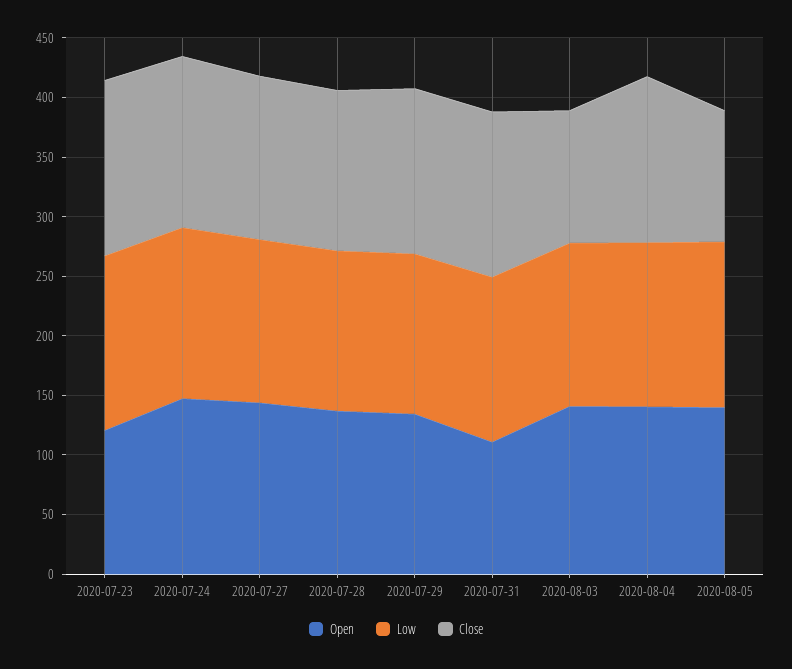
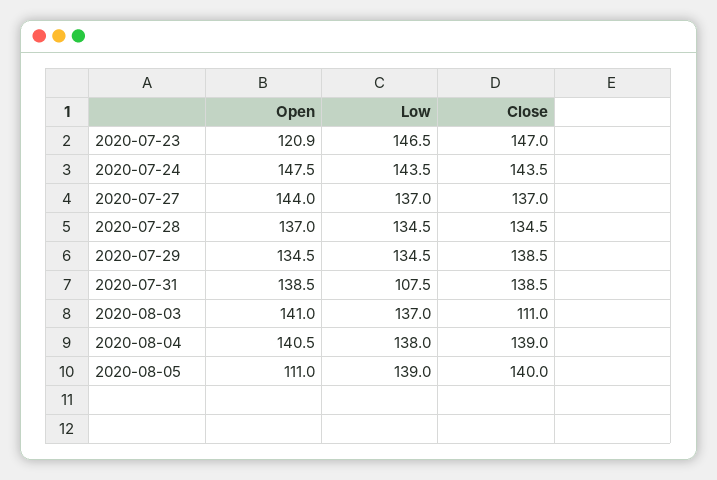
Open, 2020-07-31: 110 -> 138.5
Low, 2020-07-31: 140 -> 107.5
Open, 2020-08-05: 140 -> 111
Close, 2020-08-05: 110 -> 140

